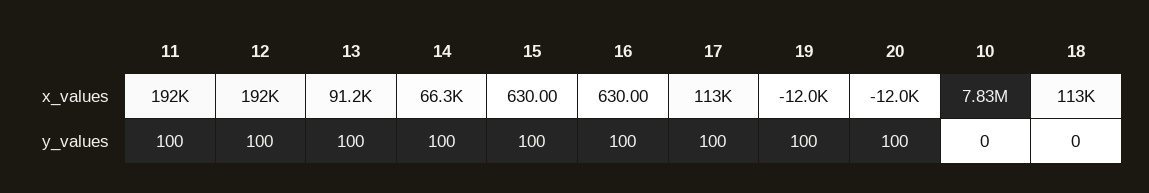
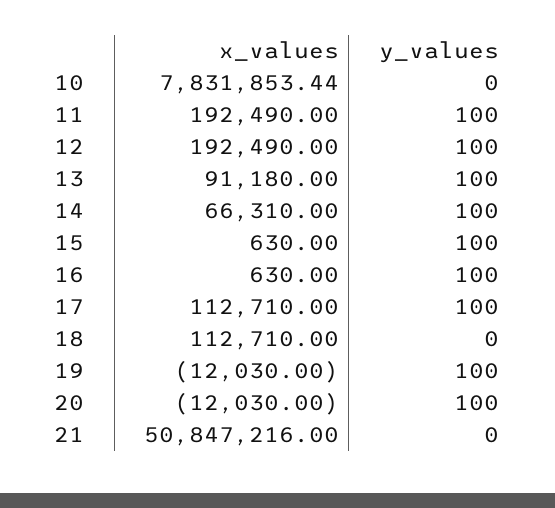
21, x_values: none -> 50847216
21, y_values: none -> 0

